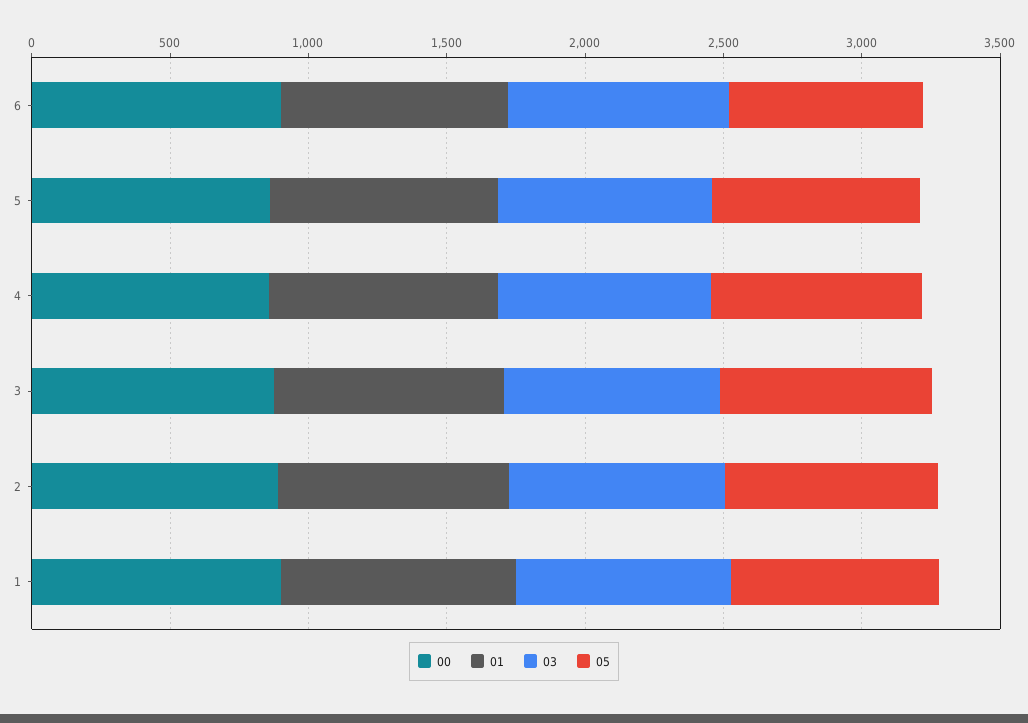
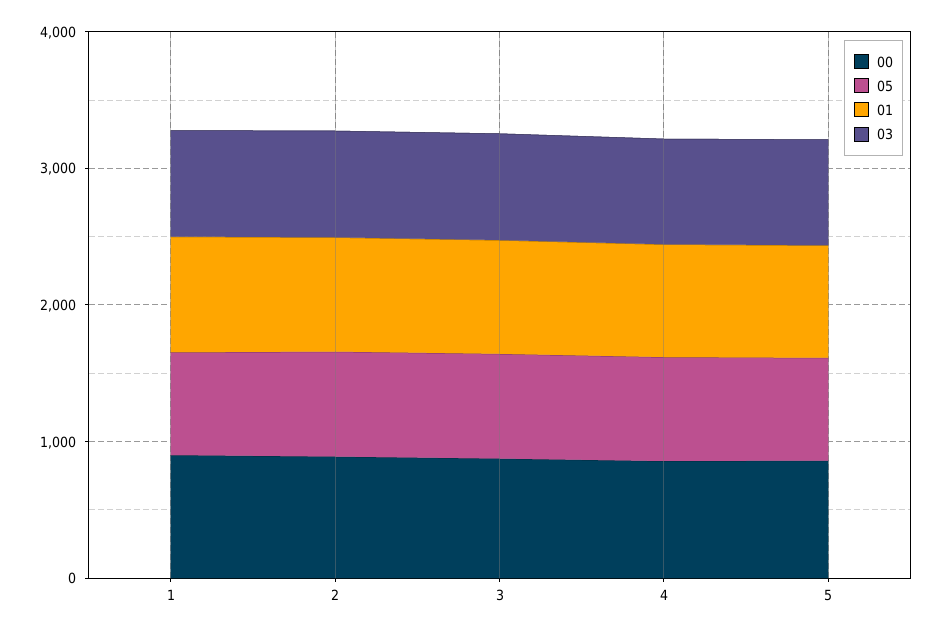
00, 6: 900 -> none
01, 6: 800 -> none
03, 6: 800 -> none
05, 6: 700 -> none

